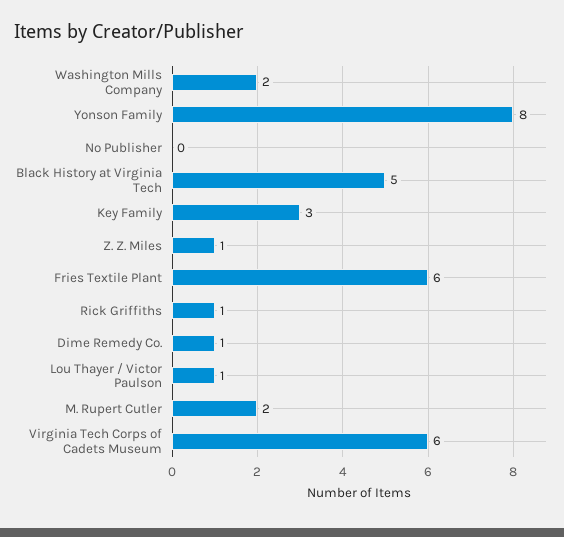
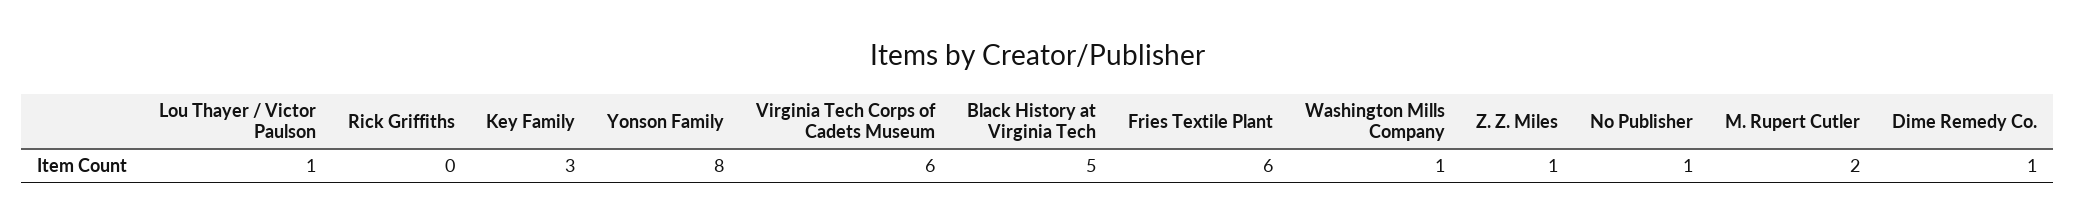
Washington Mills Company: 2 -> 1
No Publisher: 0 -> 1
Rick Griffiths: 1 -> 0

